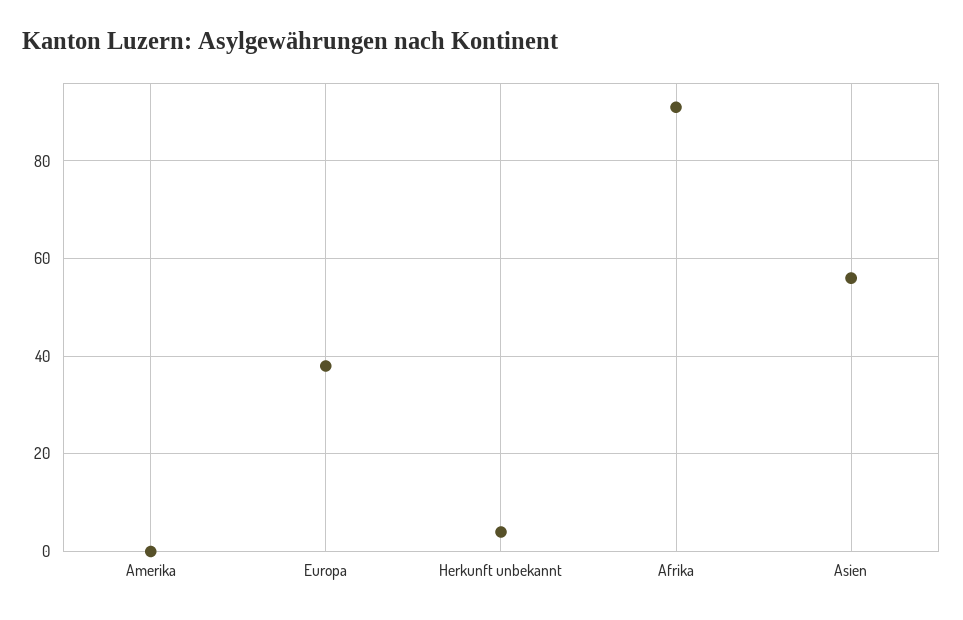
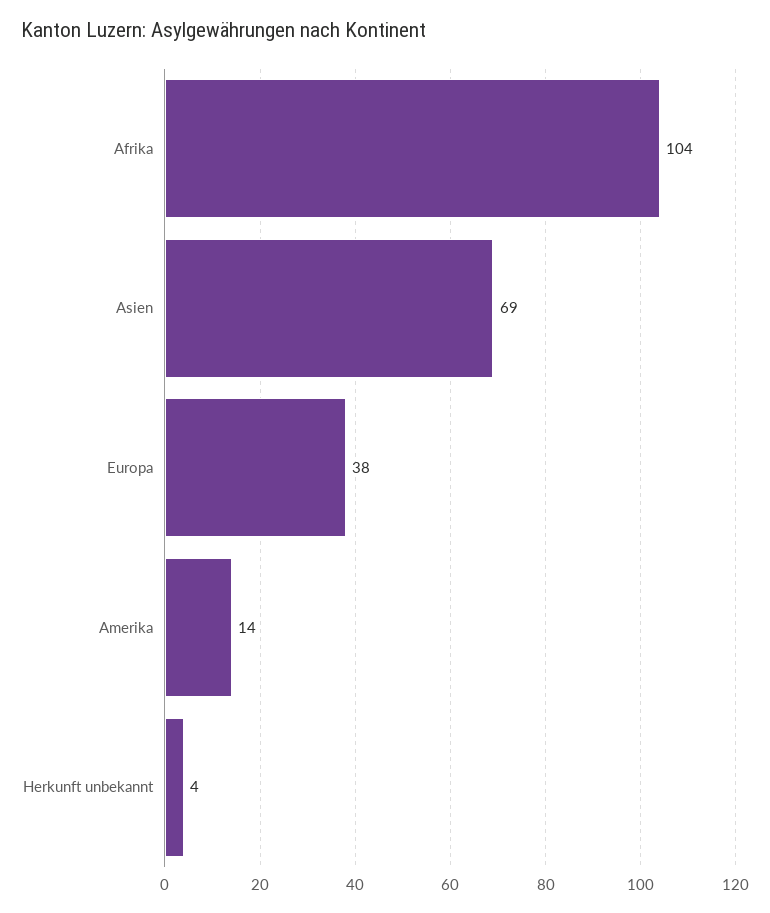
Amerika: 0 -> 14
Afrika: 90 -> 104
Asien: 55 -> 69

